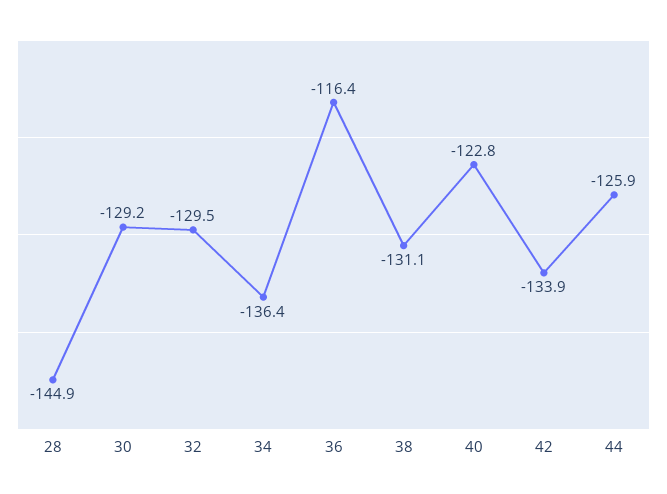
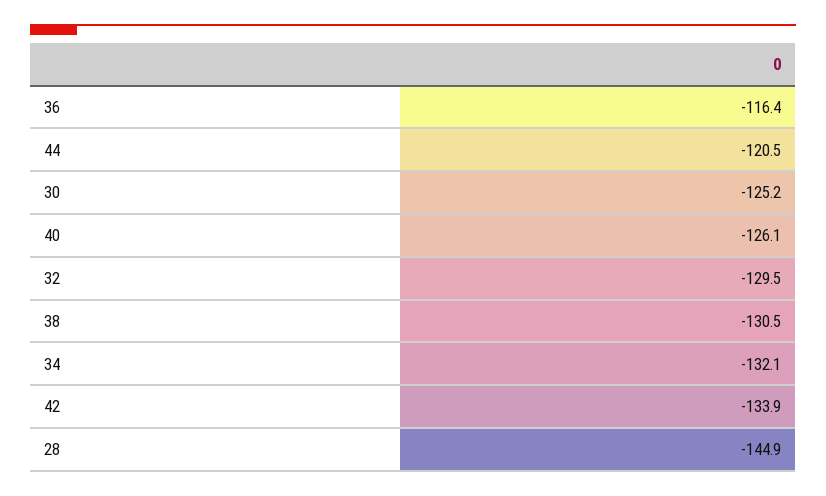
30: -129.2 -> -125.2
34: -136.4 -> -132.1
38: -131.1 -> -130.5
40: -122.8 -> -126.1
44: -125.9 -> -120.5

